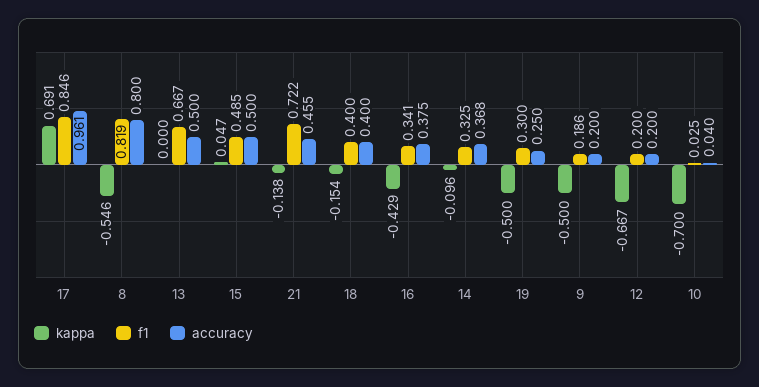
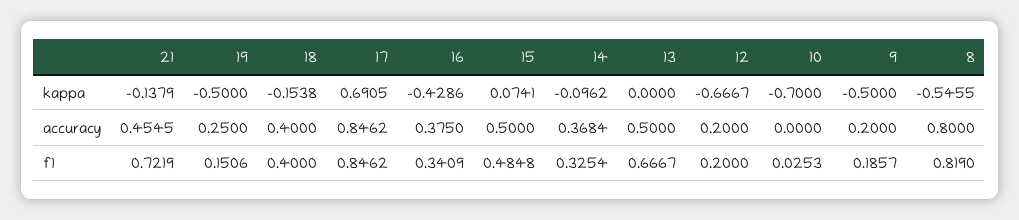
accuracy, 17: 0.961 -> 0.8462
kappa, 15: 0.047 -> 0.0741
f1, 19: 0.3 -> 0.1506
accuracy, 10: 0.04 -> 0

